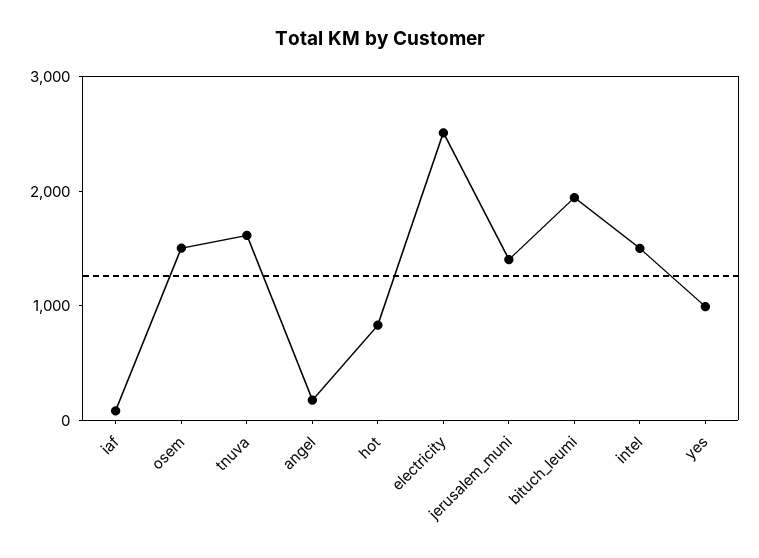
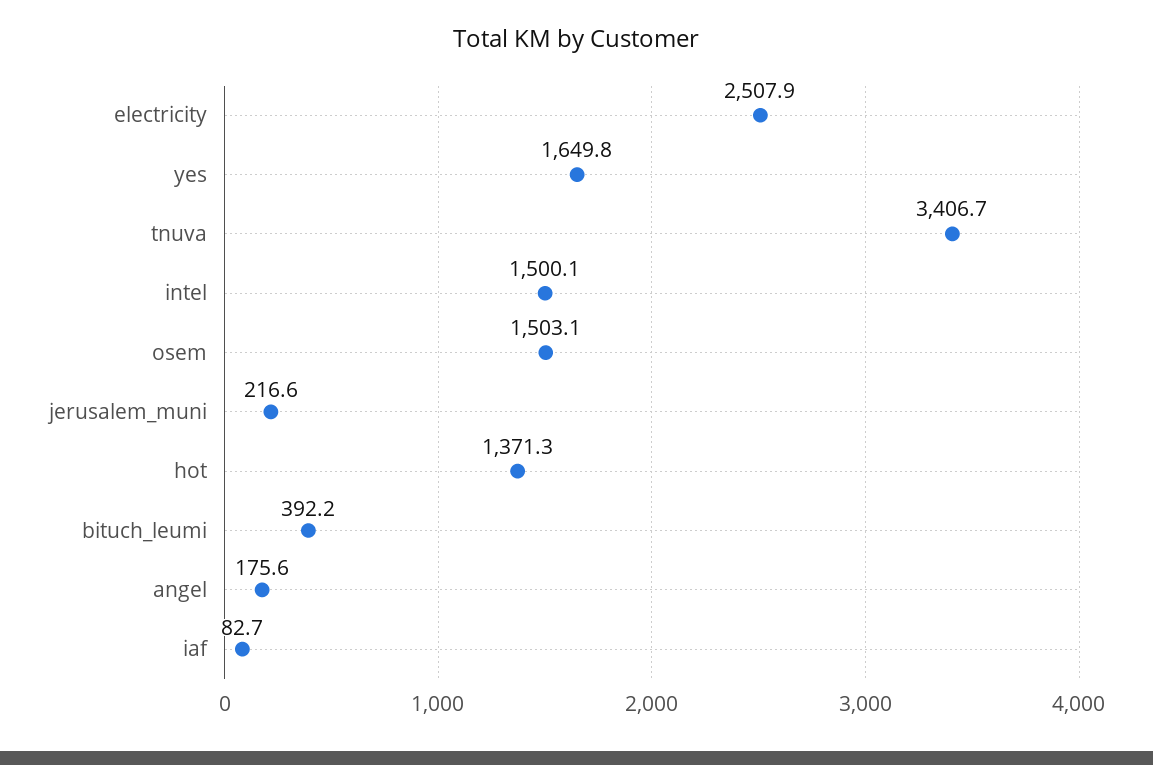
tnuva: 1600 -> 3406.7
hot: 800 -> 1371.3
jerusalem_muni: 1400 -> 216.6
bituch_leumi: 2000 -> 392.2
yes: 1000 -> 1649.8

